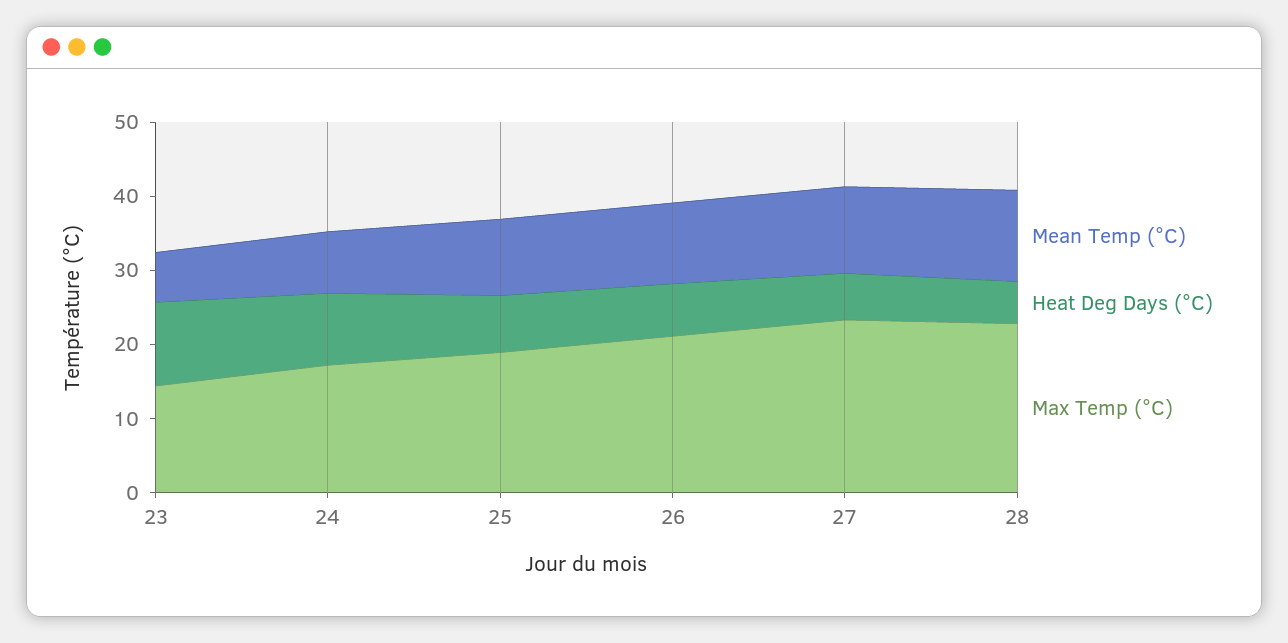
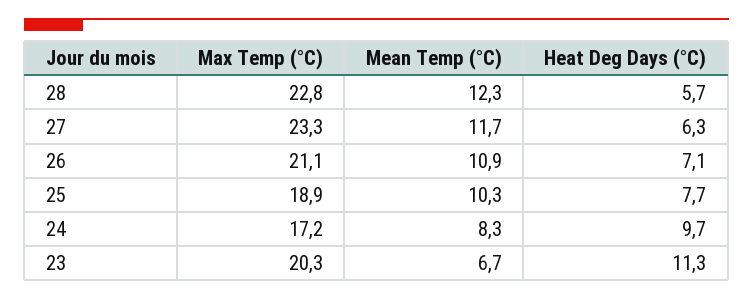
Max Temp (°C), 23: 14 -> 20.3

